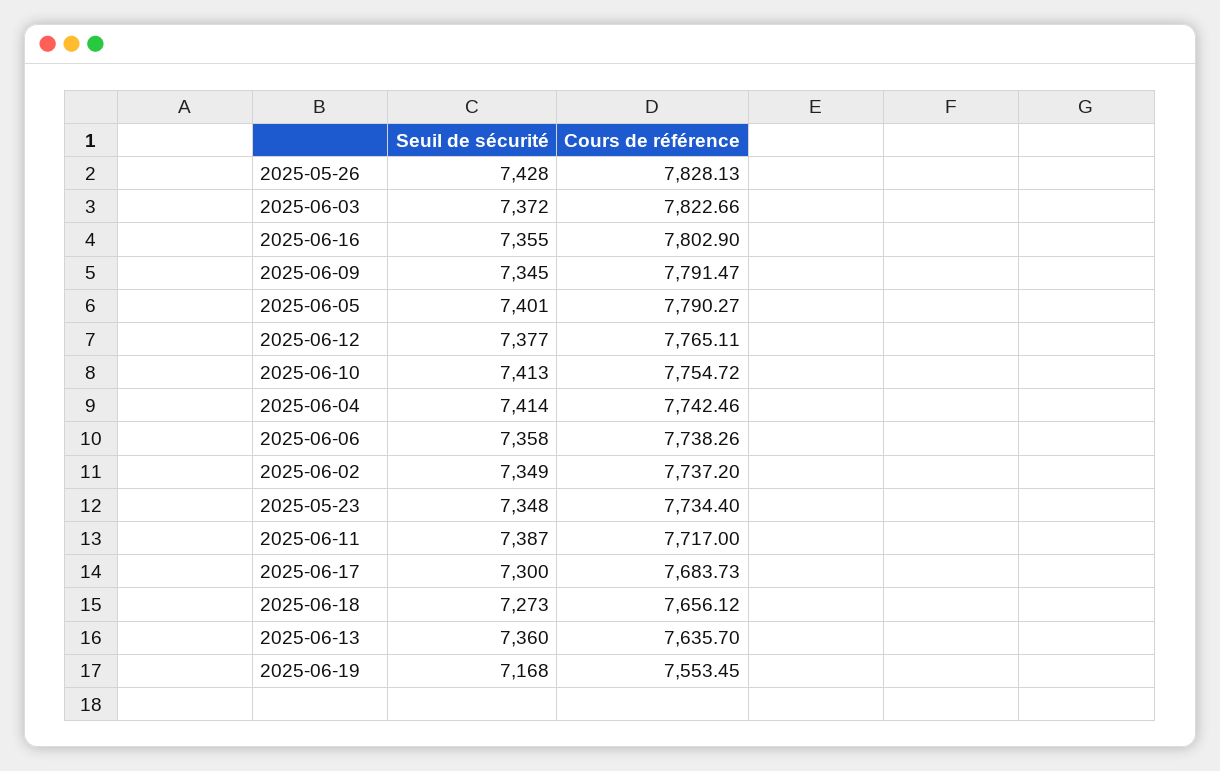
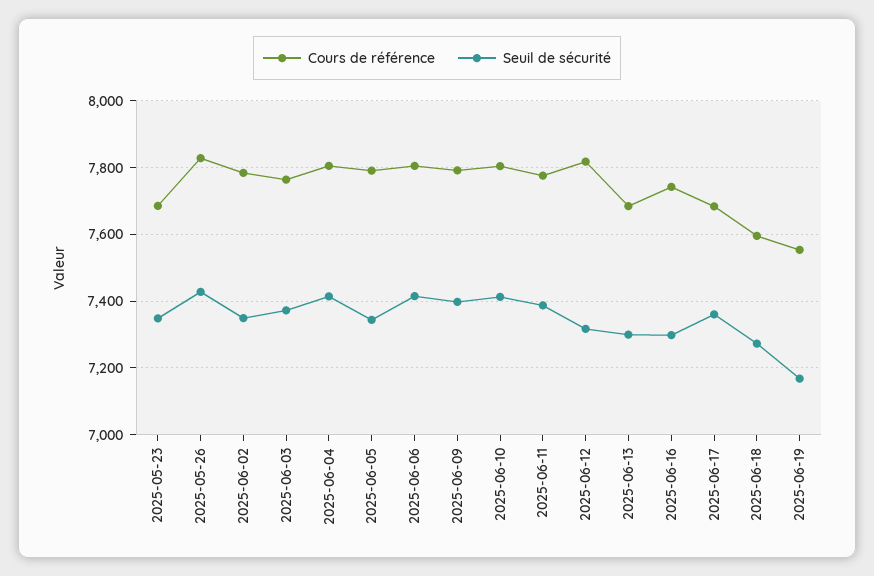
Cours de référence, 2025-06-03: 7822.66 -> 7760
Seuil de sécurité, 2025-06-16: 7355 -> 7300
Cours de référence, 2025-06-16: 7802.9 -> 7740
Seuil de sécurité, 2025-06-09: 7345 -> 7400
Seuil de sécurité, 2025-06-05: 7401 -> 7340
Seuil de sécurité, 2025-06-12: 7377 -> 7320
Cours de référence, 2025-06-12: 7765.11 -> 7820
Cours de référence, 2025-06-10: 7754.72 -> 7800
Cours de référence, 2025-06-04: 7742.46 -> 7800
Seuil de sécurité, 2025-06-06: 7358 -> 7420
Cours de référence, 2025-06-06: 7738.26 -> 7800
Cours de référence, 2025-06-02: 7737.2 -> 7780
Cours de référence, 2025-05-23: 7734.4 -> 7680
Cours de référence, 2025-06-11: 7717 -> 7780
Seuil de sécurité, 2025-06-17: 7300 -> 7360
Cours de référence, 2025-06-18: 7656.12 -> 7600
Seuil de sécurité, 2025-06-13: 7360 -> 7300
Cours de référence, 2025-06-13: 7635.7 -> 7680

